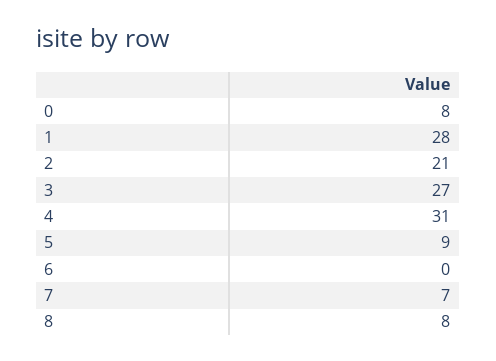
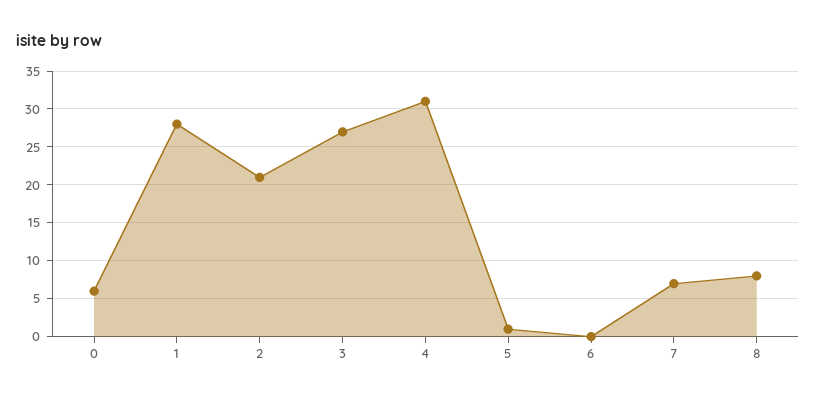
0: 8 -> 6
5: 9 -> 1

